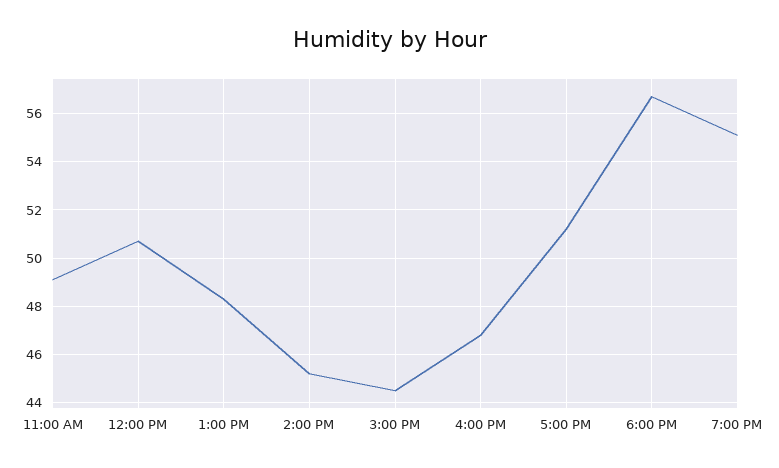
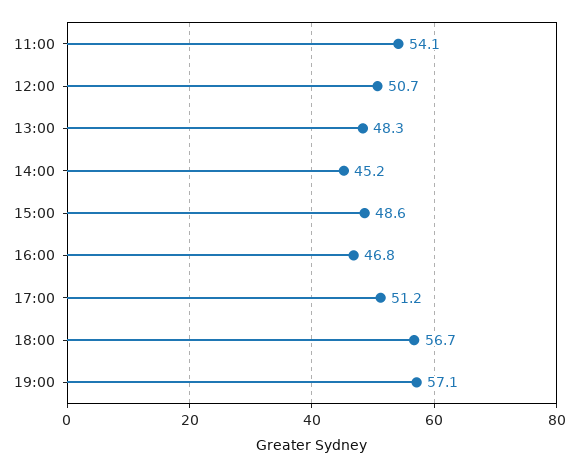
11:00 AM: 49 -> 54.1
3:00 PM: 44.5 -> 48.6
7:00 PM: 55 -> 57.1

